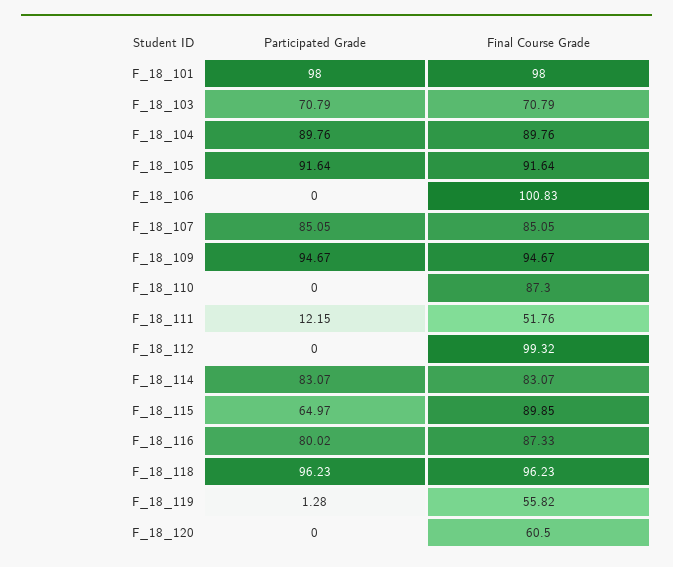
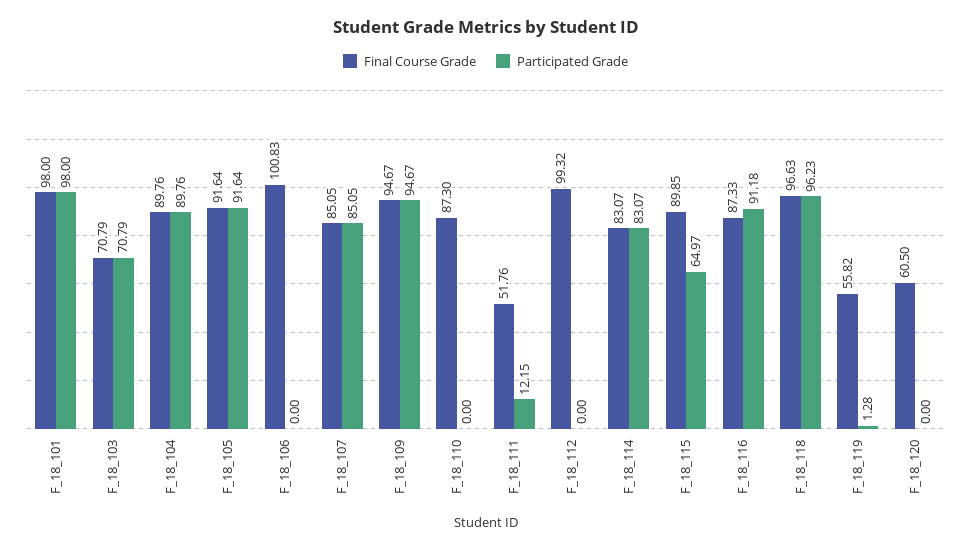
Participated Grade, F_18_116: 80.02 -> 91.18
Final Course Grade, F_18_118: 96.23 -> 96.63

